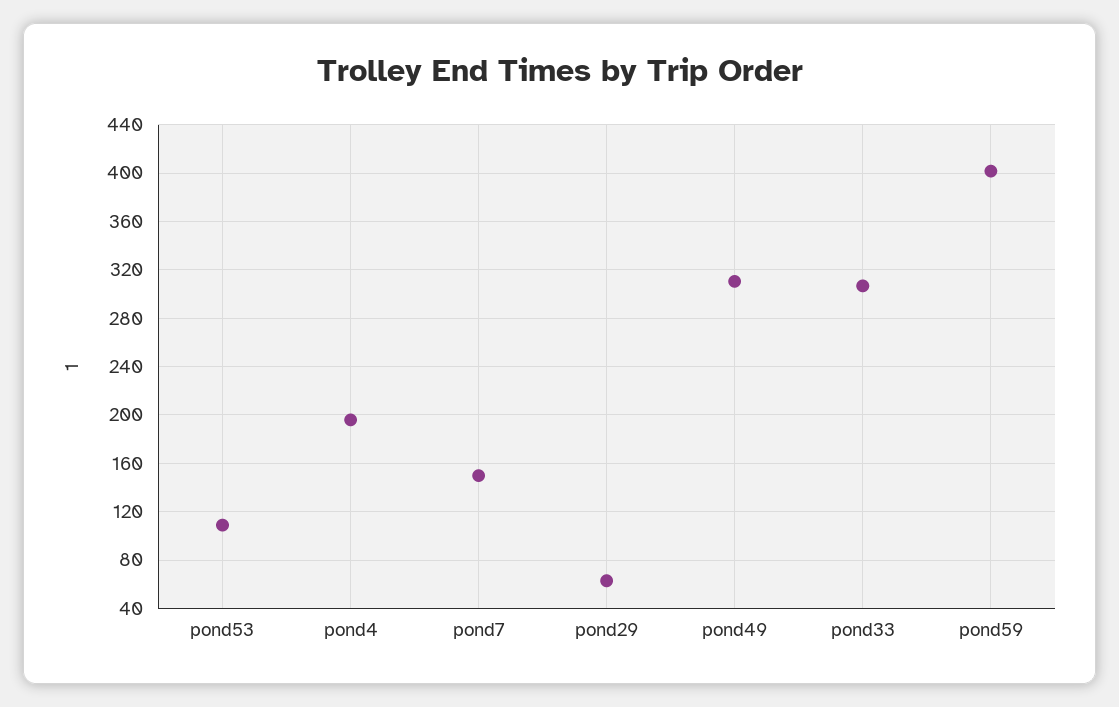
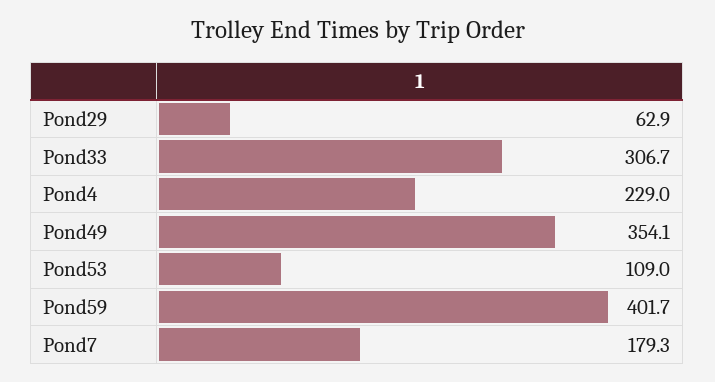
pond4: 195 -> 229
pond7: 150 -> 179.3
pond49: 310 -> 354.1

